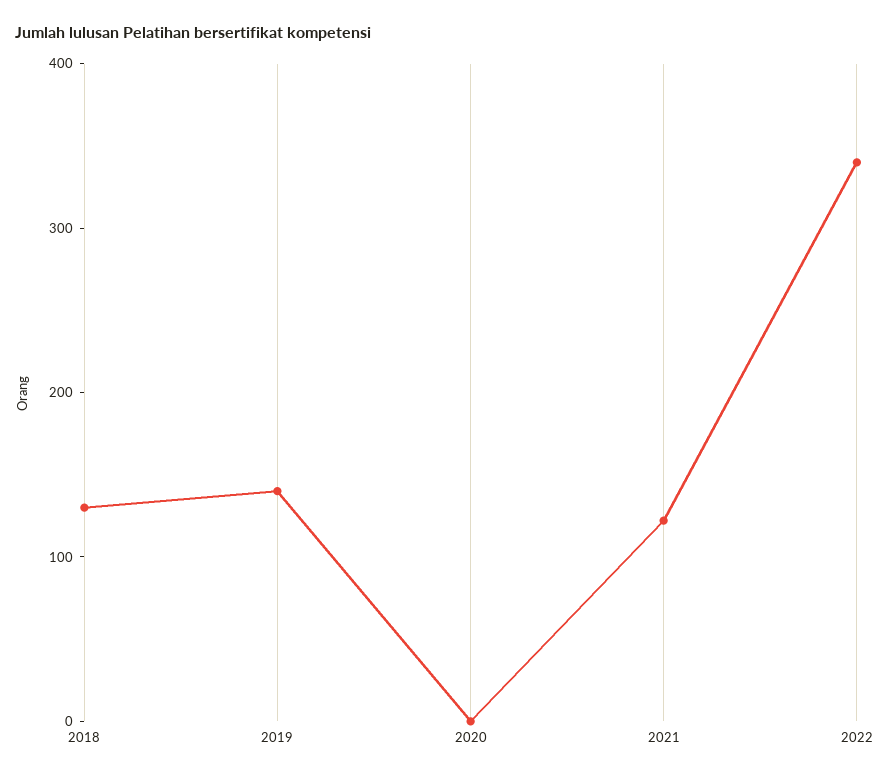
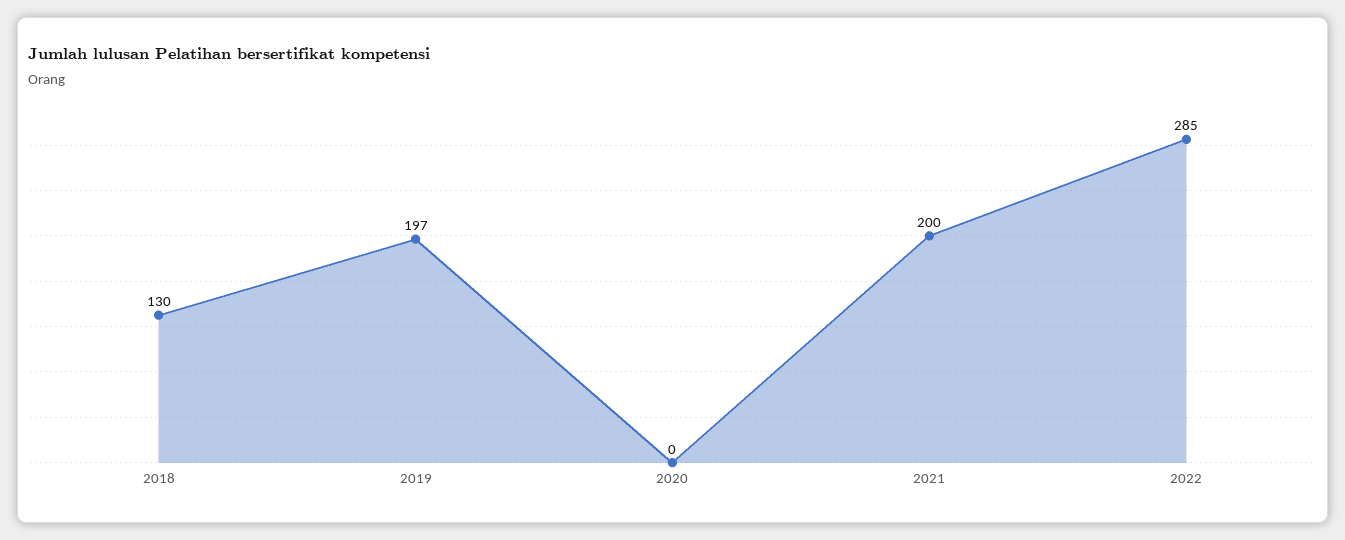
2019: 140 -> 197
2021: 120 -> 200
2022: 340 -> 285

